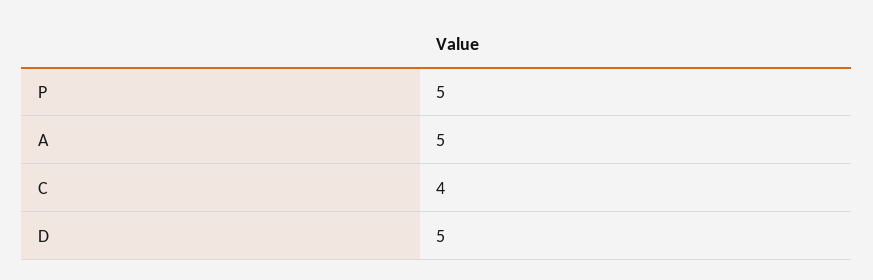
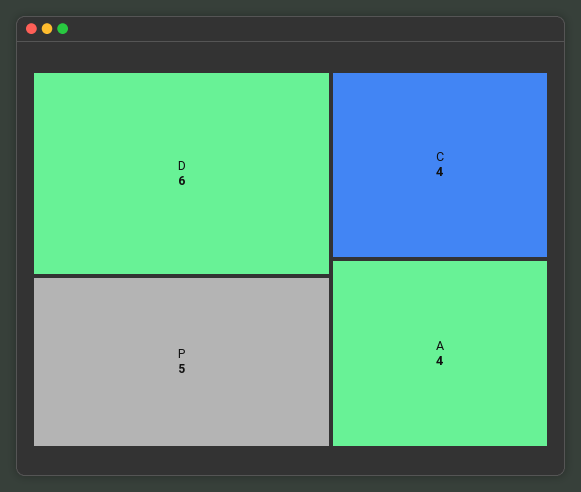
A: 5 -> 4
D: 5 -> 6

